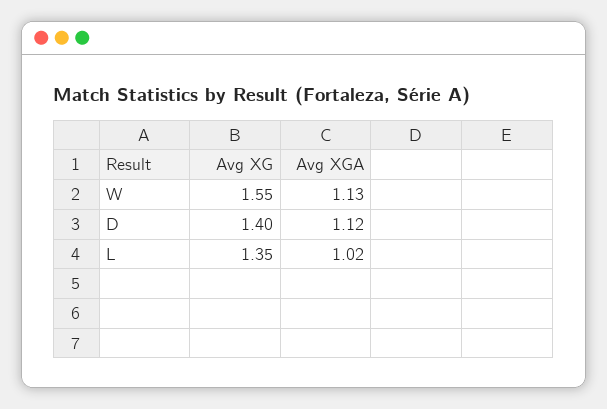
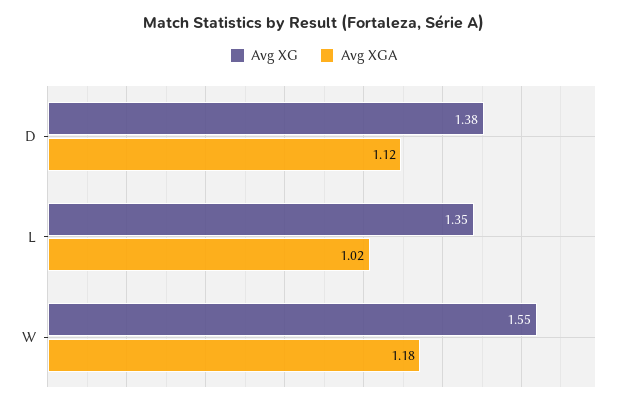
Avg XGA, W: 1.13 -> 1.18
Avg XG, D: 1.4 -> 1.38

